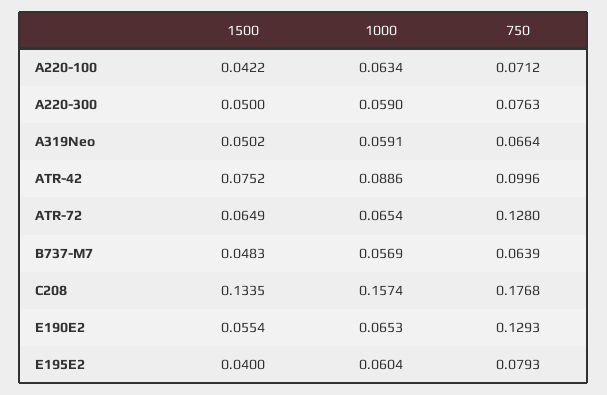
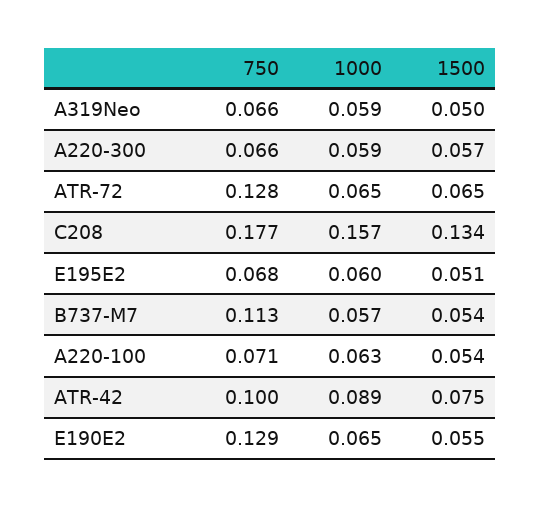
1500, A220-100: 0.0422 -> 0.054
1500, A220-300: 0.05 -> 0.057
750, A220-300: 0.0763 -> 0.066
1500, B737-M7: 0.0483 -> 0.054
750, B737-M7: 0.0639 -> 0.113
1500, E195E2: 0.04 -> 0.051
750, E195E2: 0.0793 -> 0.068

